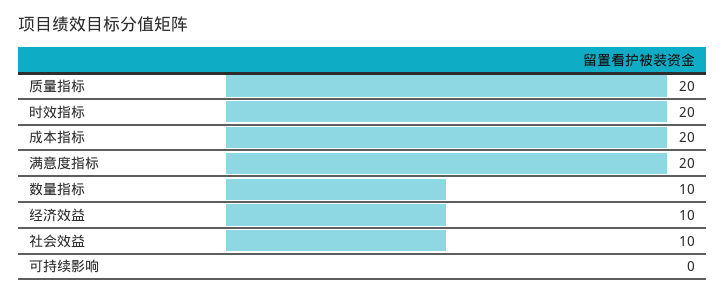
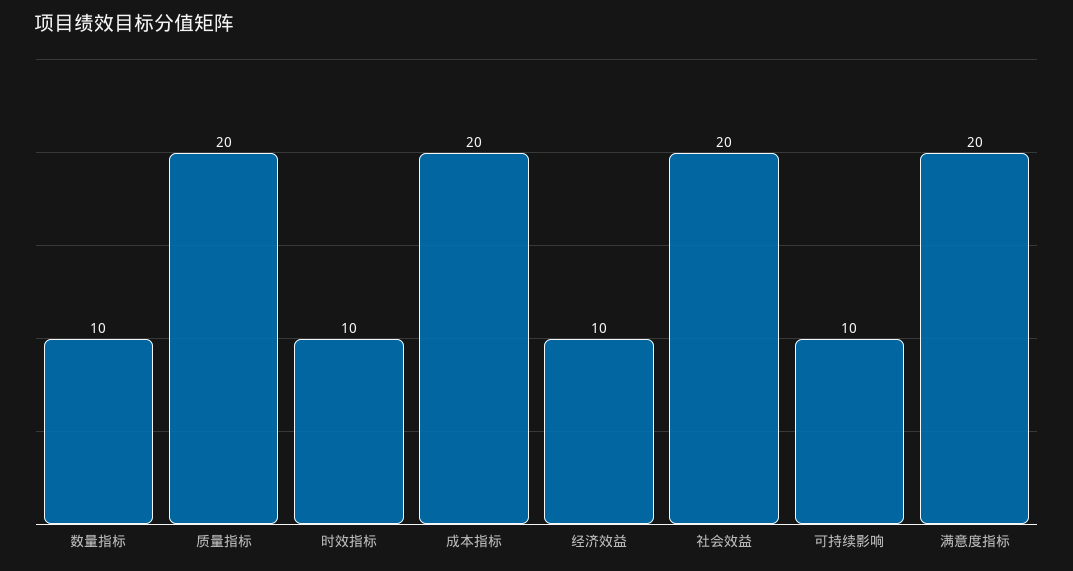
时效指标: 20 -> 10
社会效益: 10 -> 20
可持续影响: 0 -> 10

